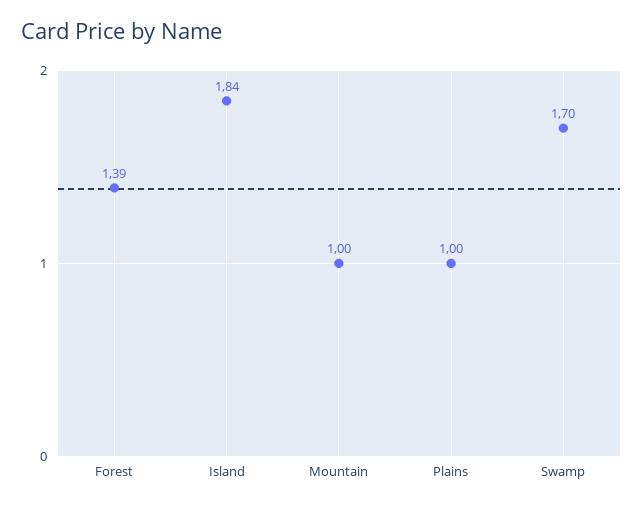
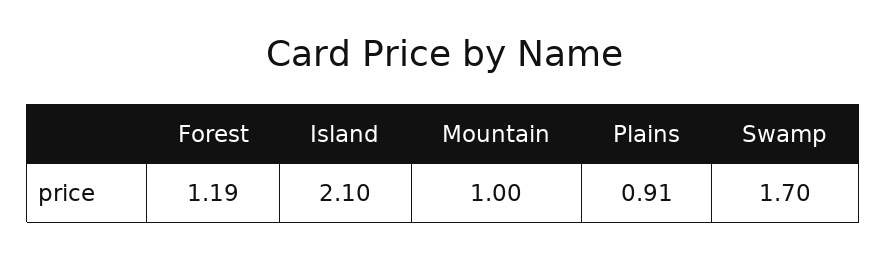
Forest: 1.39 -> 1.19
Island: 1.84 -> 2.1
Plains: 1 -> 0.91

